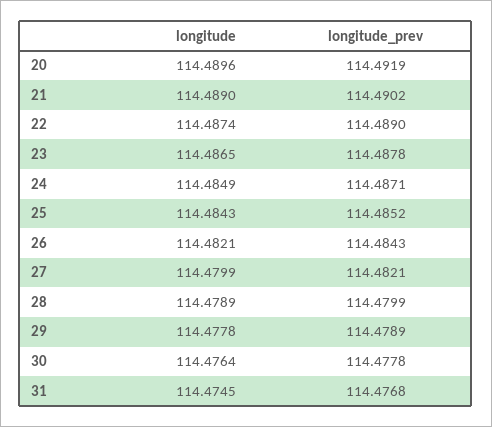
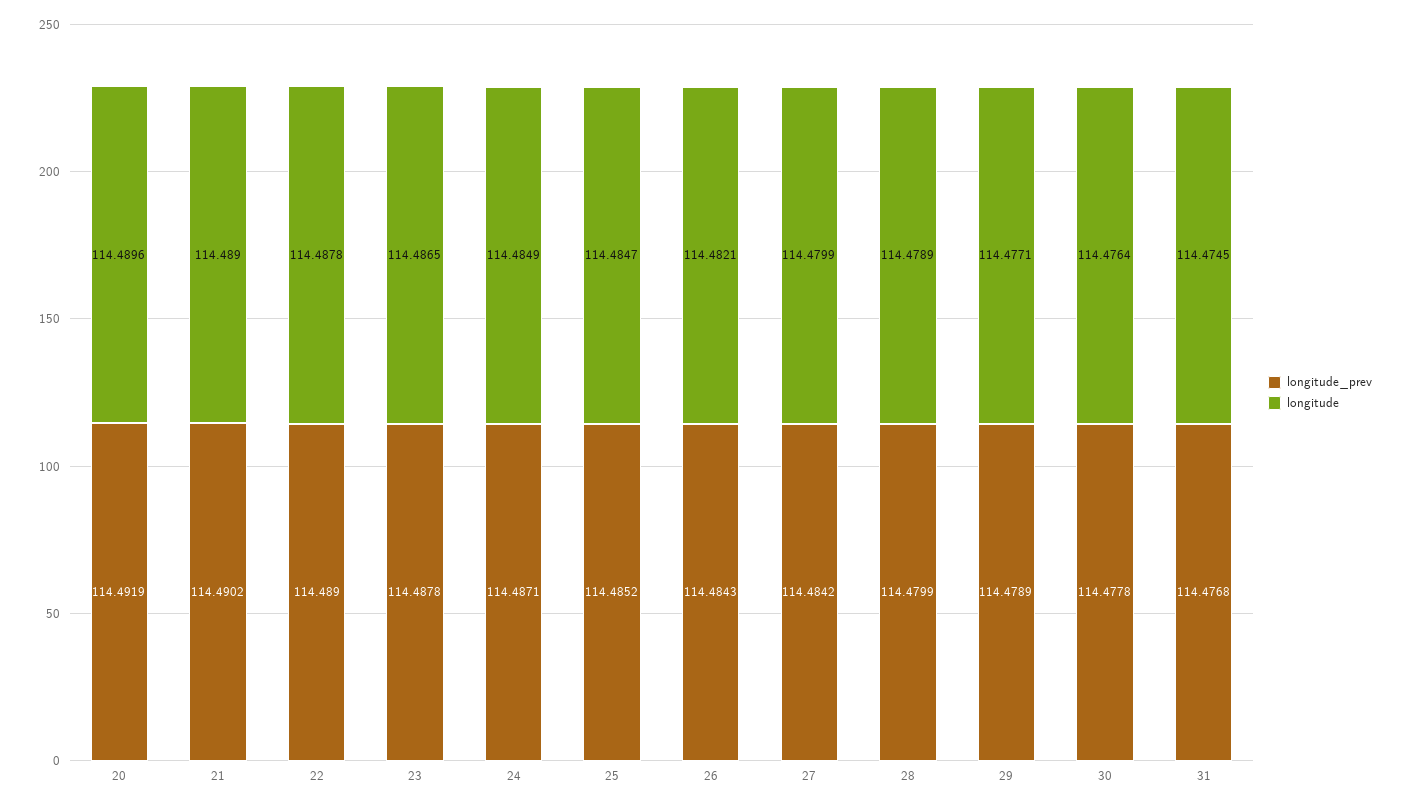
longitude, 22: 114.4874 -> 114.4878
longitude, 25: 114.4843 -> 114.4847
longitude_prev, 27: 114.4821 -> 114.4842
longitude, 29: 114.4778 -> 114.4771

